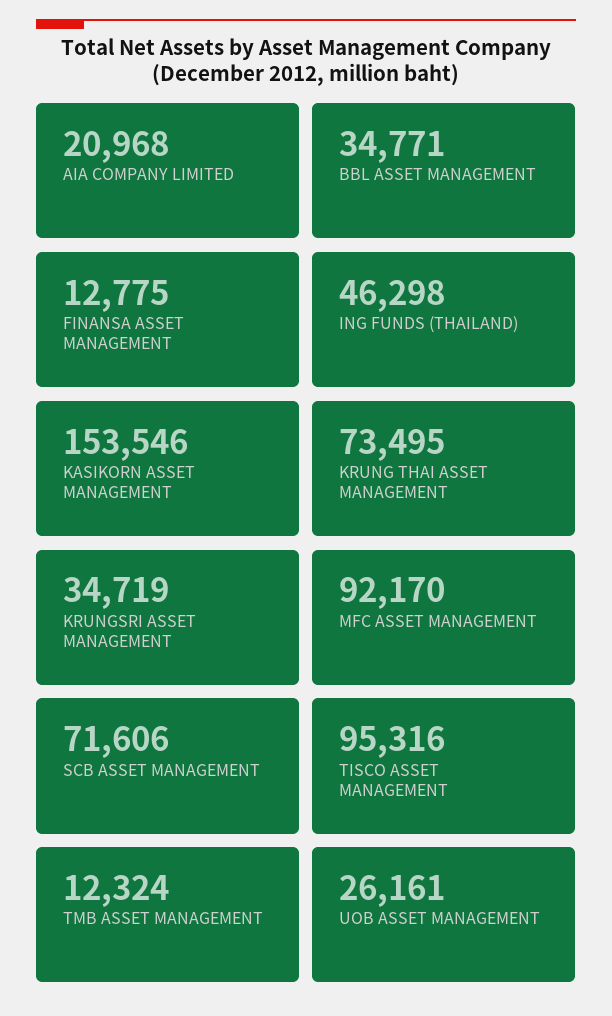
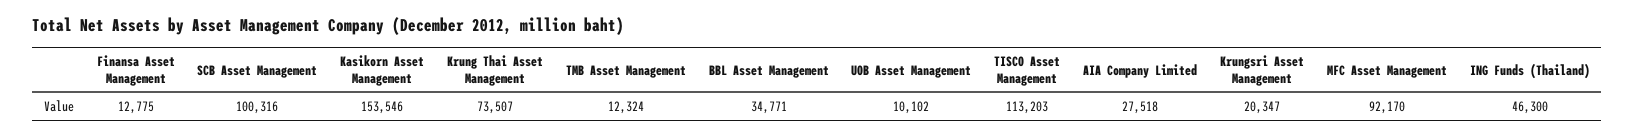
AIA COMPANY LIMITED: 20968 -> 27518
ING FUNDS (THAILAND): 46298 -> 46300
KRUNG THAI ASSET MANAGEMENT: 73495 -> 73507
KRUNGSRI ASSET MANAGEMENT: 34719 -> 20347
SCB ASSET MANAGEMENT: 71606 -> 100316
TISCO ASSET MANAGEMENT: 95316 -> 113203
UOB ASSET MANAGEMENT: 26161 -> 10102

